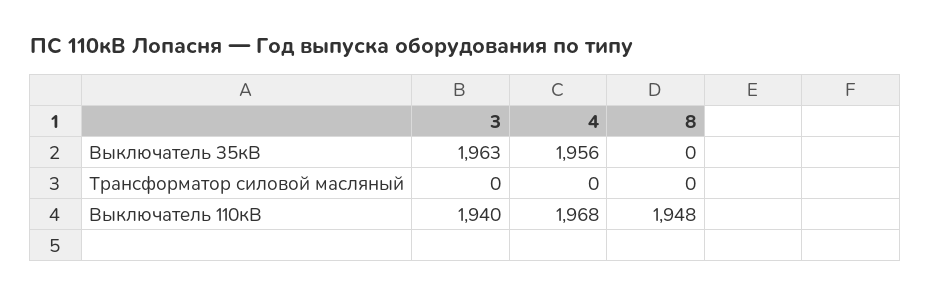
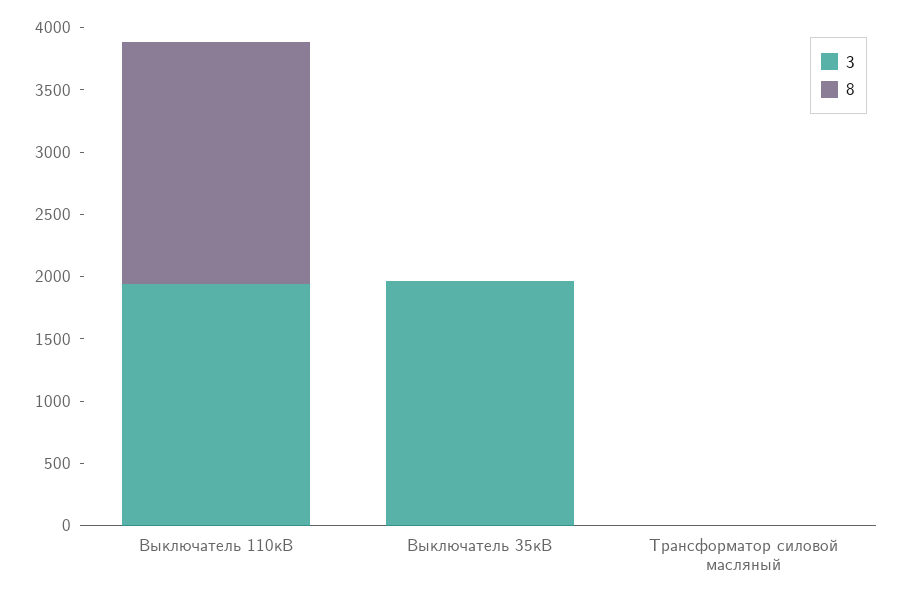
4, Выключатель 35кВ: 1956 -> none
4, Трансформатор силовой масляный: 0 -> none
4, Выключатель 110кВ: 1968 -> none

